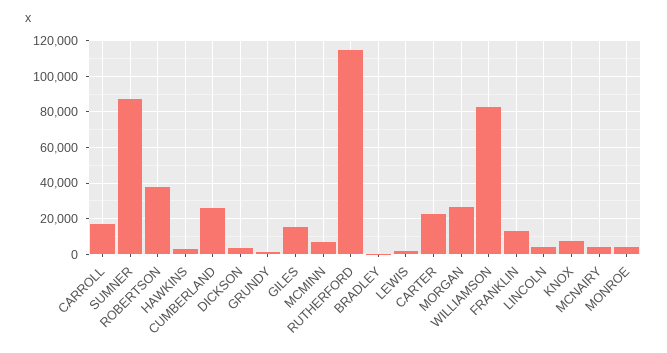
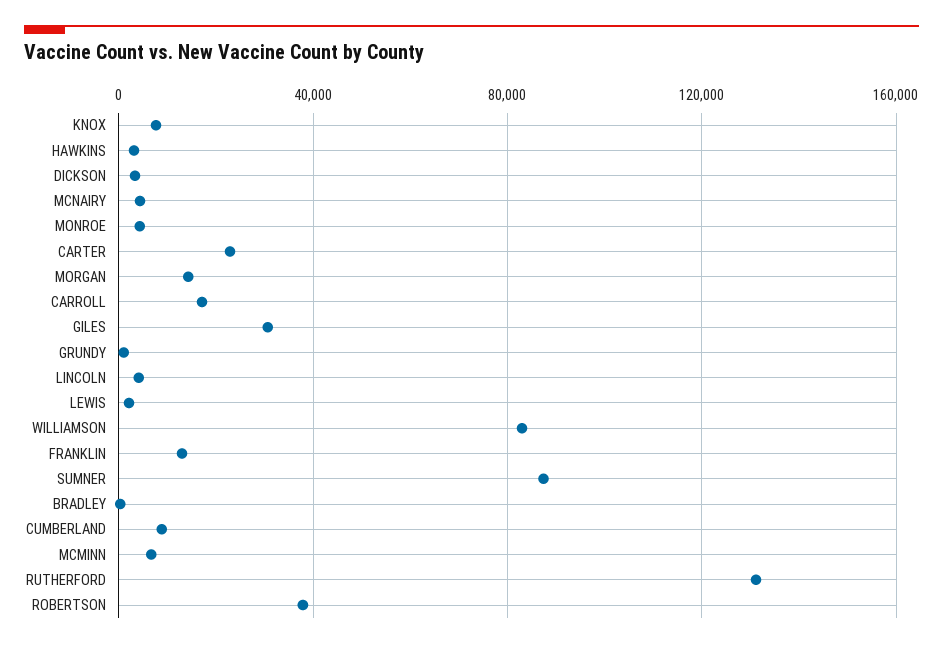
CUMBERLAND: 25000 -> 10000
GILES: 15000 -> 30000
RUTHERFORD: 115000 -> 130000
MORGAN: 25000 -> 15000

